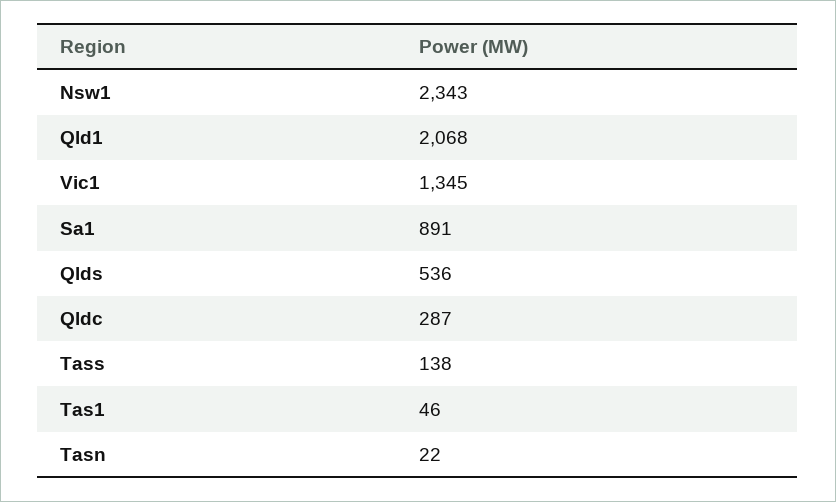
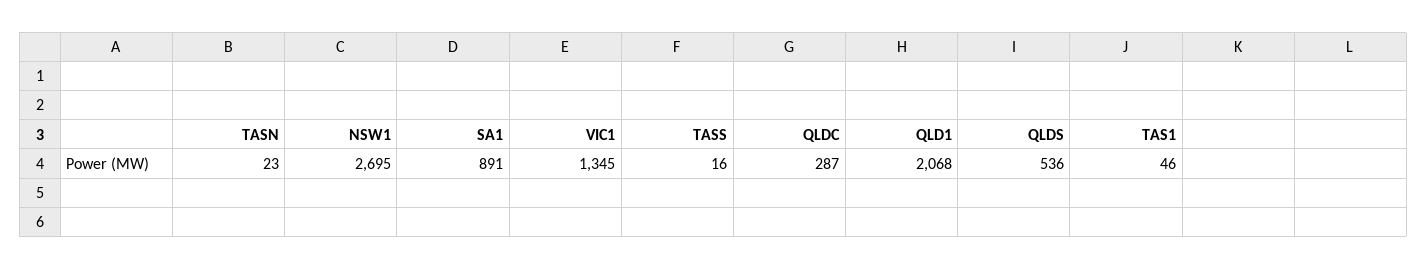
Nsw1: 2343 -> 2695
Tass: 138 -> 16
Tasn: 22 -> 23

